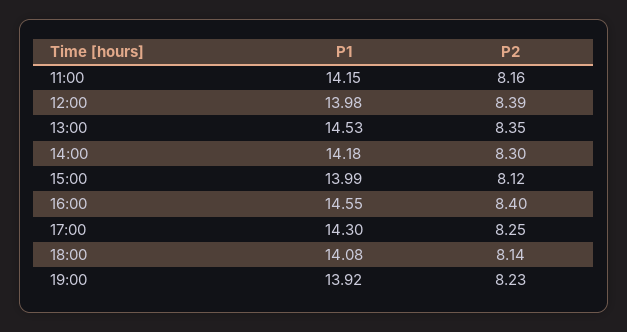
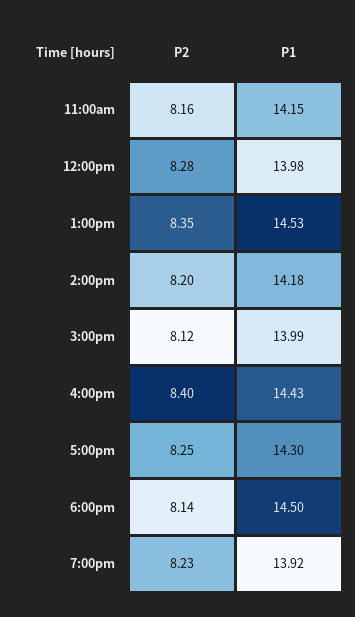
P2, 12:00: 8.39 -> 8.28
P2, 14:00: 8.3 -> 8.2
P1, 16:00: 14.55 -> 14.43
P1, 18:00: 14.08 -> 14.5

